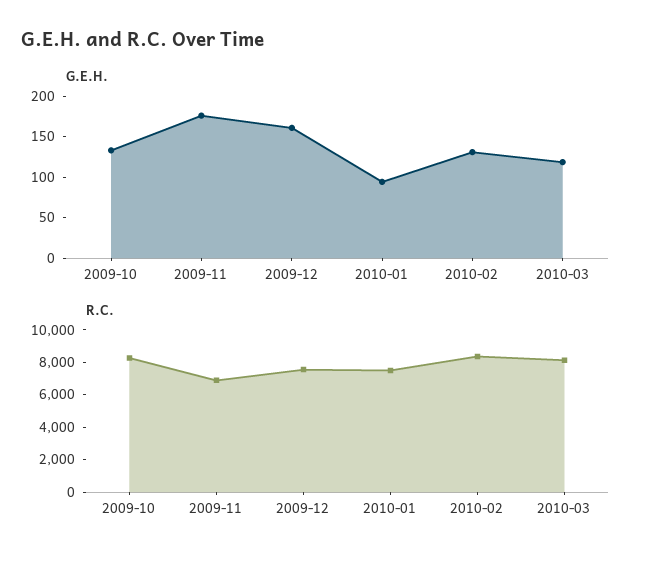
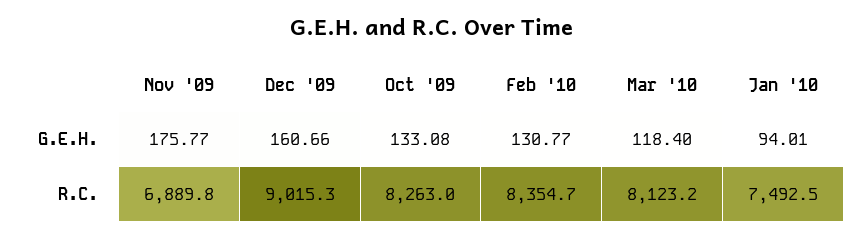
R.C., 2009-12: 7500 -> 9015.3

